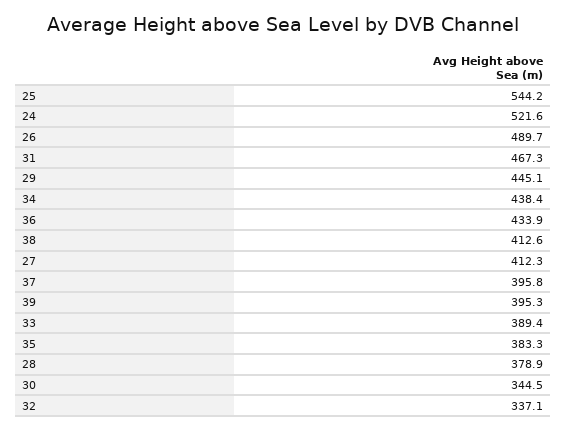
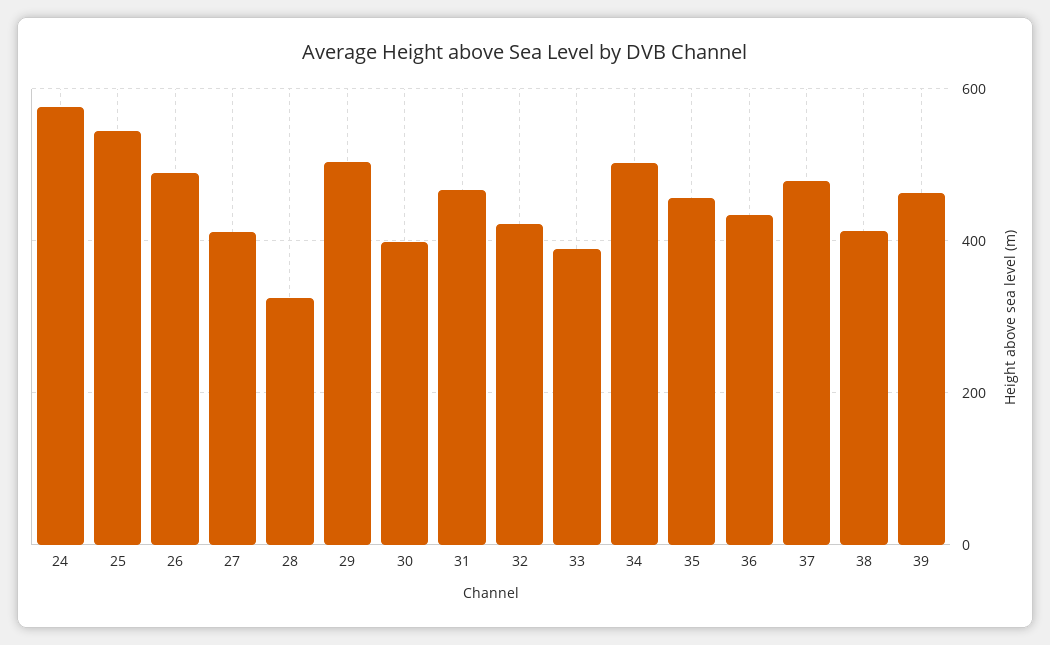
24: 521.6 -> 580
29: 445.1 -> 500
34: 438.4 -> 500
37: 395.8 -> 480
39: 395.3 -> 460
35: 383.3 -> 460
28: 378.9 -> 320
30: 344.5 -> 400
32: 337.1 -> 420

